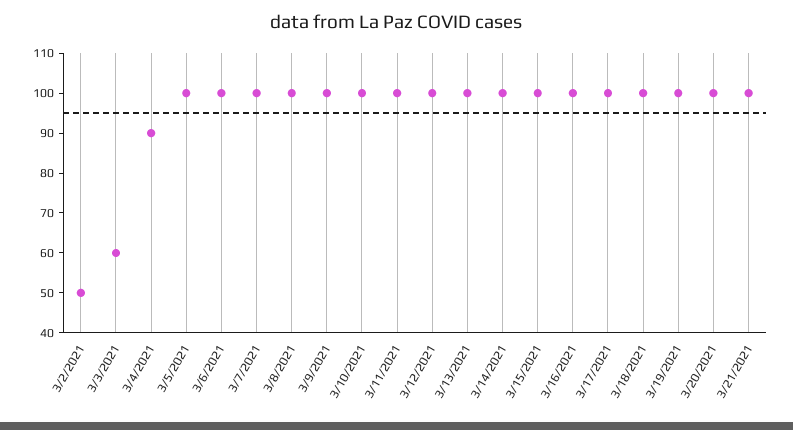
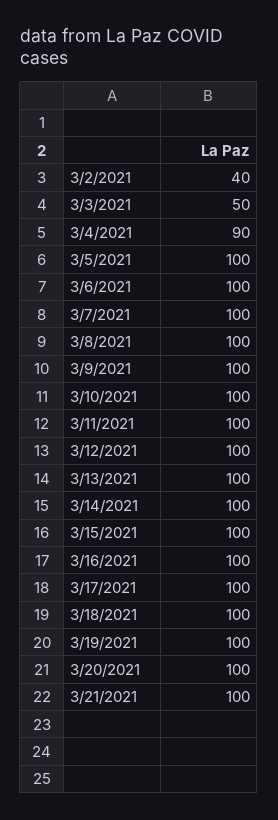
3/2/2021: 50 -> 40
3/3/2021: 60 -> 50

